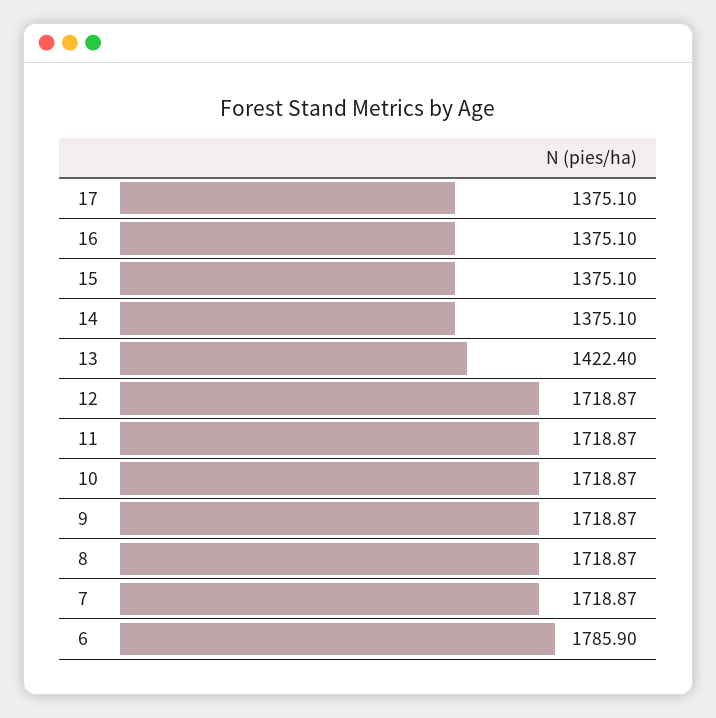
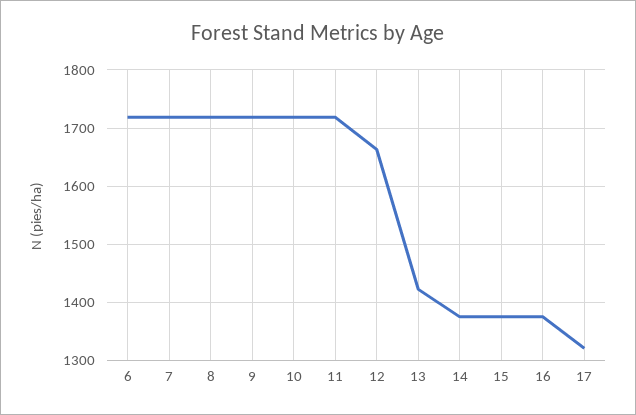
17: 1375.1 -> 1320
12: 1718.87 -> 1660
6: 1785.9 -> 1720

